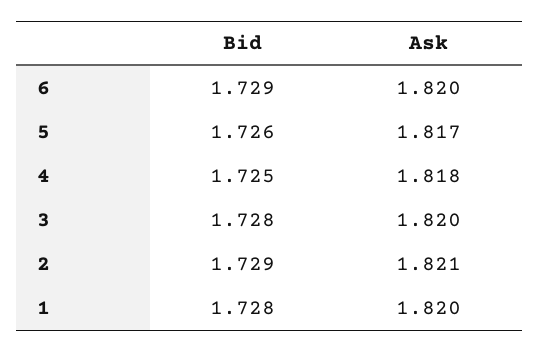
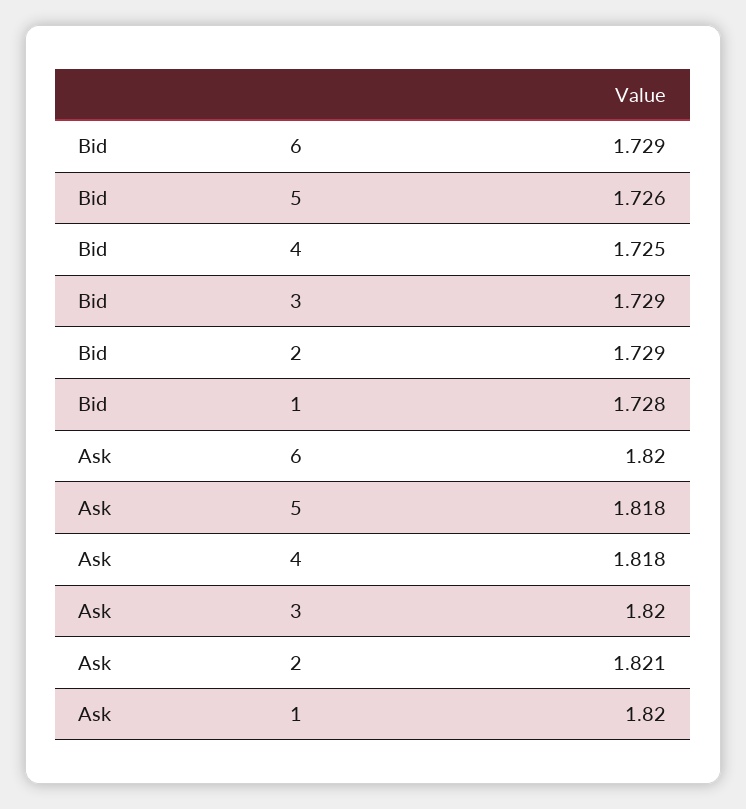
Ask, 5: 1.817 -> 1.818
Bid, 3: 1.728 -> 1.729

